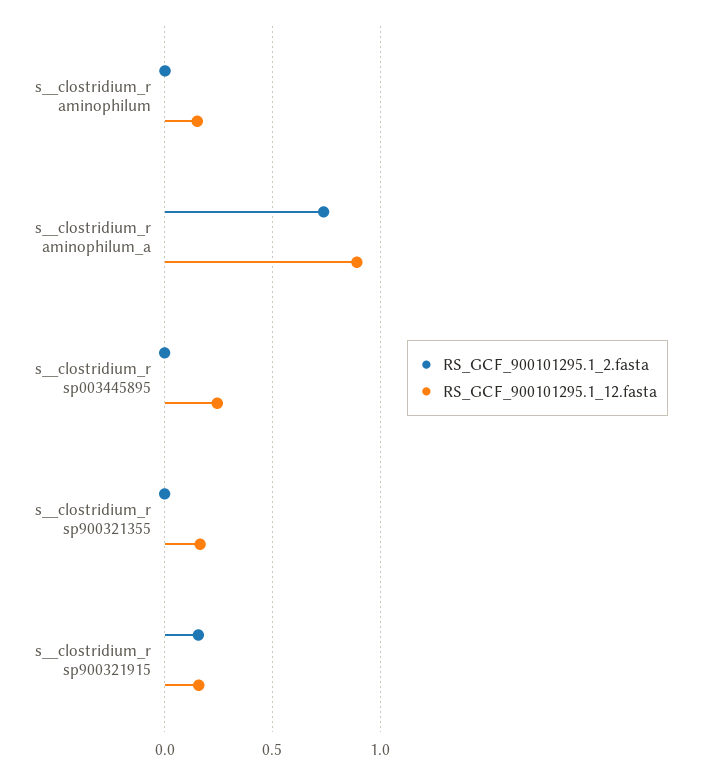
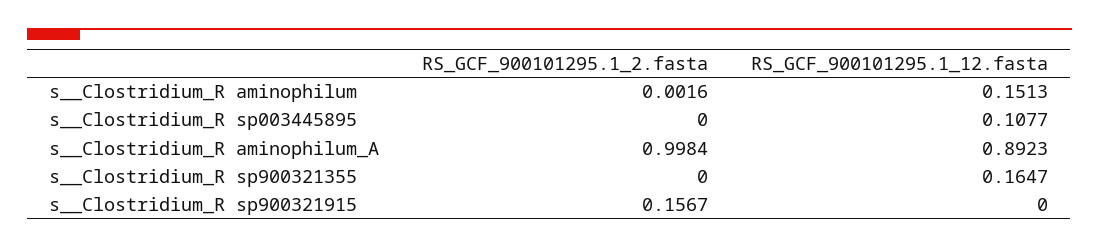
RS_GCF_900101295.1_2.fasta, s__clostridium_r aminophilum_a: 0.75 -> 0.9984
RS_GCF_900101295.1_12.fasta, s__clostridium_r sp003445895: 0.25 -> 0.1077
RS_GCF_900101295.1_12.fasta, s__clostridium_r sp900321915: 0.15 -> 0

